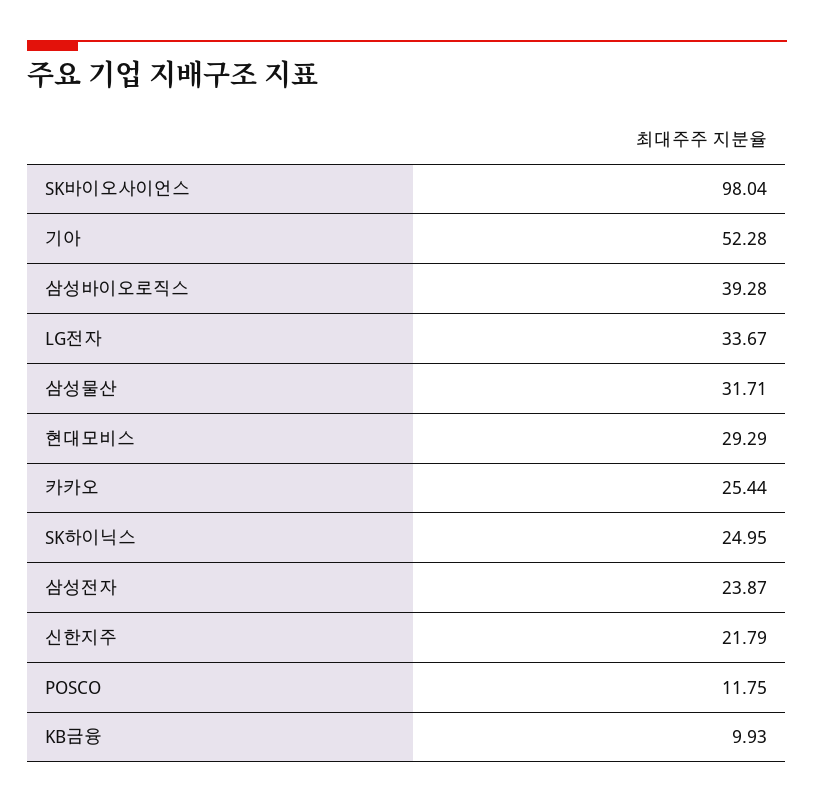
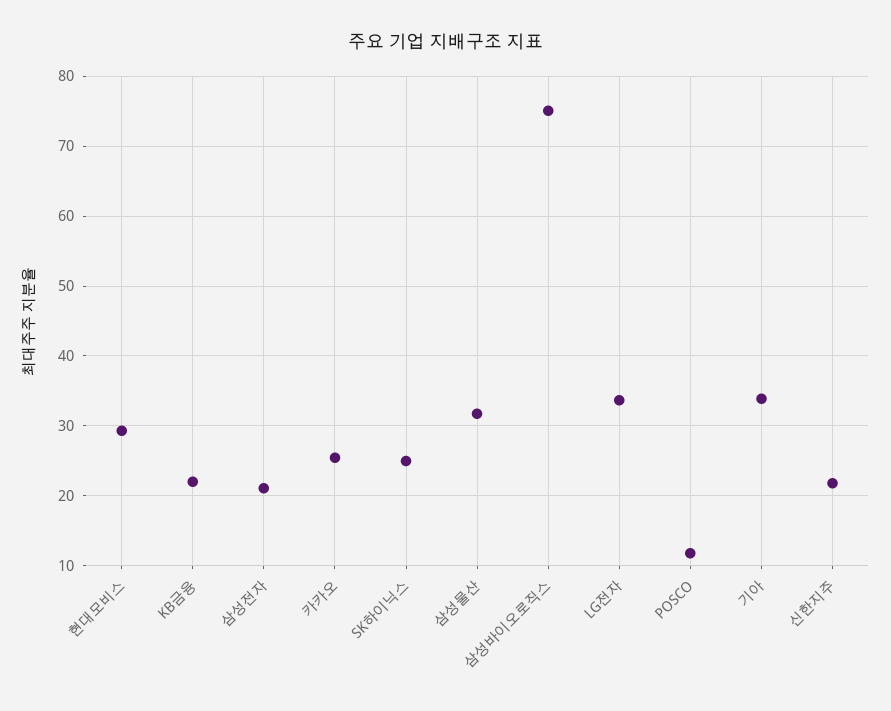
SK바이오사이언스: 98.04 -> none
기아: 52.28 -> 34
삼성바이오로직스: 39.28 -> 75
삼성전자: 23.87 -> 21
KB금융: 9.93 -> 22

